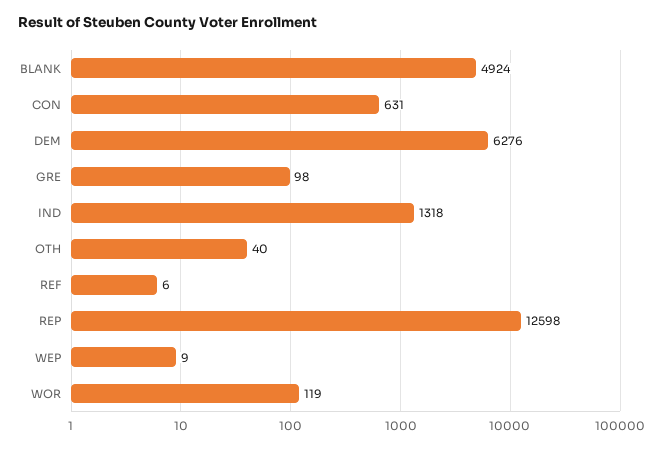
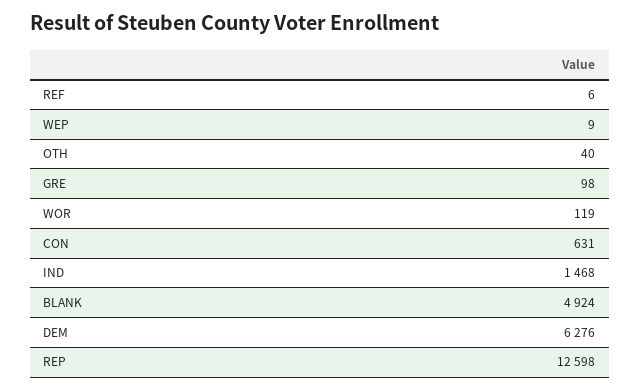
IND: 1318 -> 1468

